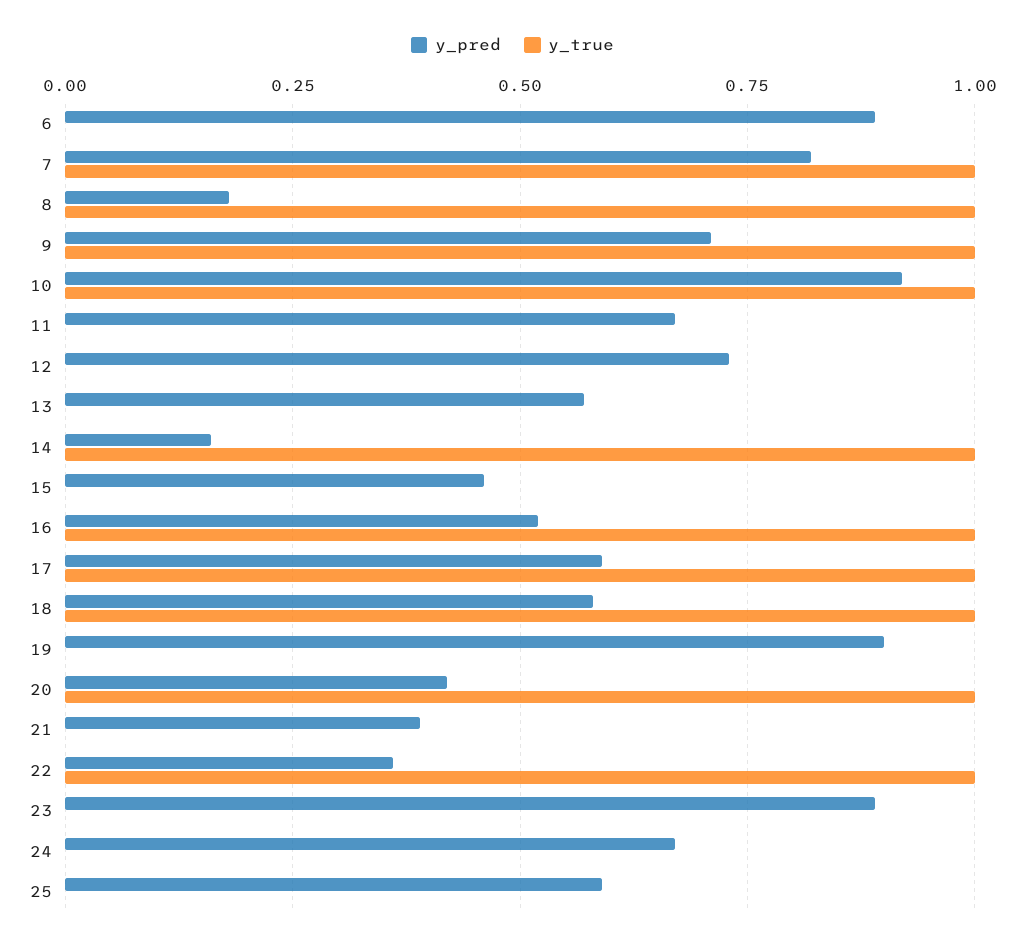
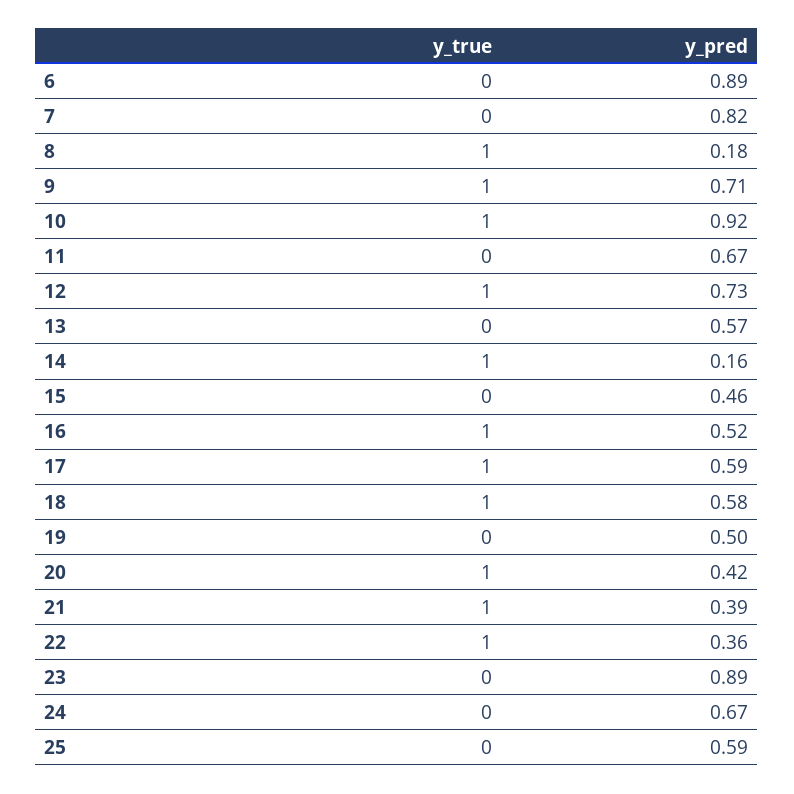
y_true, 7: 1 -> 0
y_true, 12: 0 -> 1
y_pred, 19: 0.9 -> 0.5
y_true, 21: 0 -> 1

